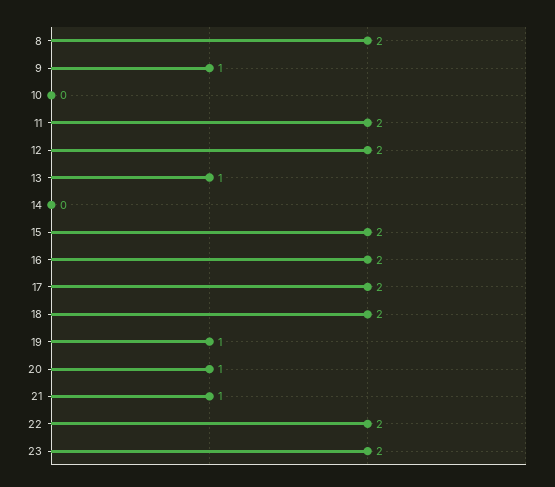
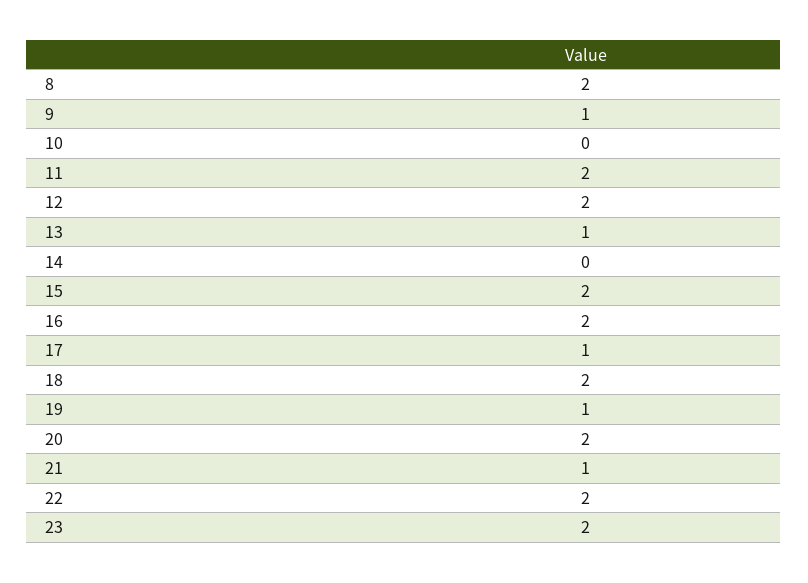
17: 2 -> 1
20: 1 -> 2

